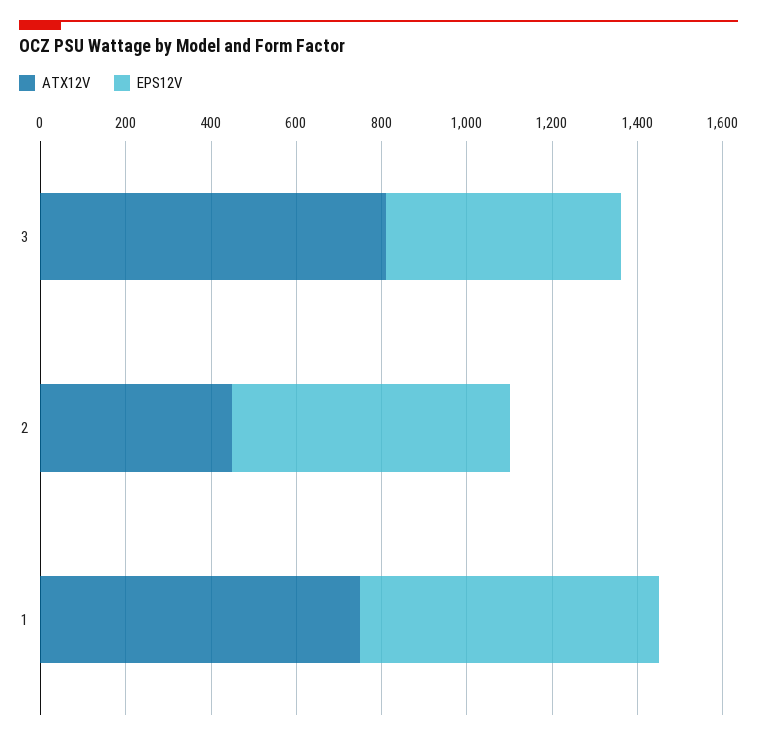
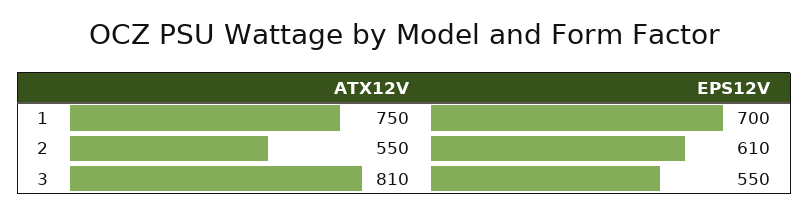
ATX12V, 2: 450 -> 550
EPS12V, 2: 650 -> 610

